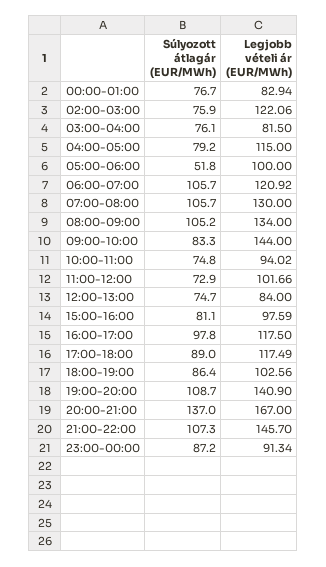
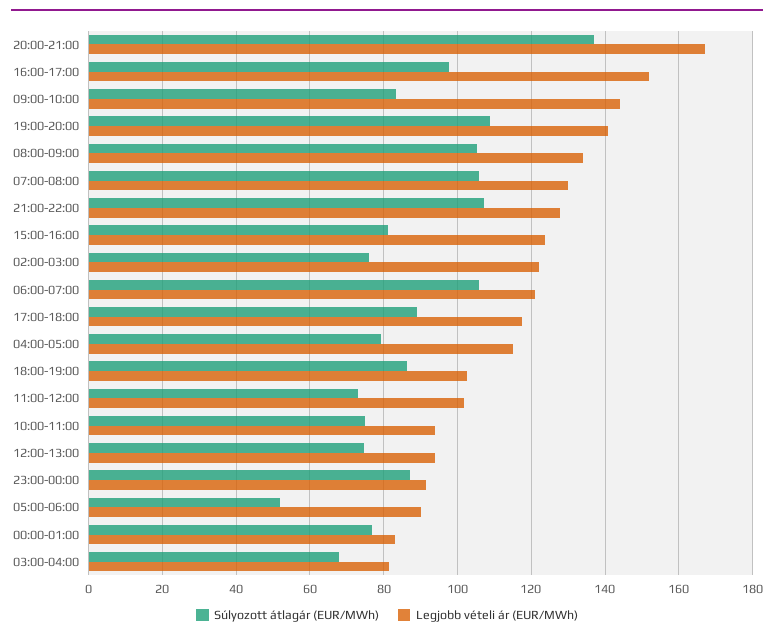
Súlyozott átlagár (EUR/MWh), 03:00-04:00: 76.1 -> 68
Legjobb vételi ár (EUR/MWh), 05:00-06:00: 100 -> 90
Legjobb vételi ár (EUR/MWh), 12:00-13:00: 84 -> 94
Legjobb vételi ár (EUR/MWh), 15:00-16:00: 97.59 -> 124
Legjobb vételi ár (EUR/MWh), 16:00-17:00: 117.5 -> 152
Legjobb vételi ár (EUR/MWh), 21:00-22:00: 145.7 -> 128

